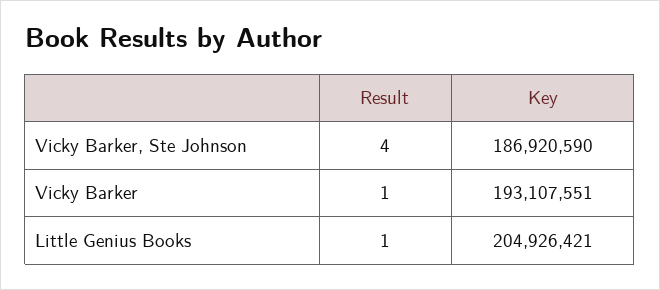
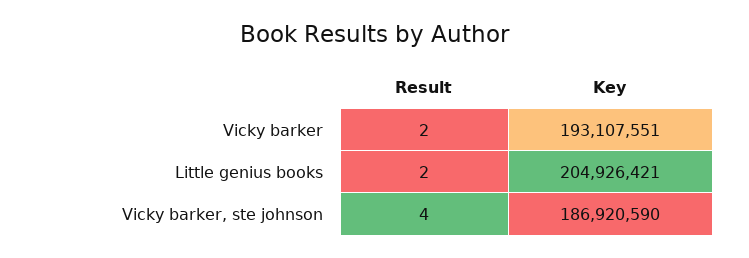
Result, Vicky Barker: 1 -> 2
Result, Little Genius Books: 1 -> 2

